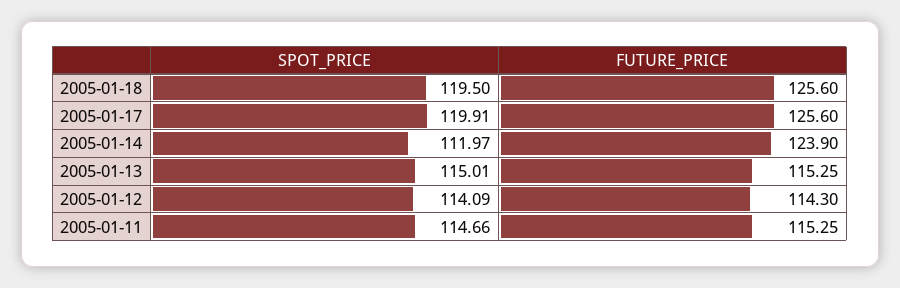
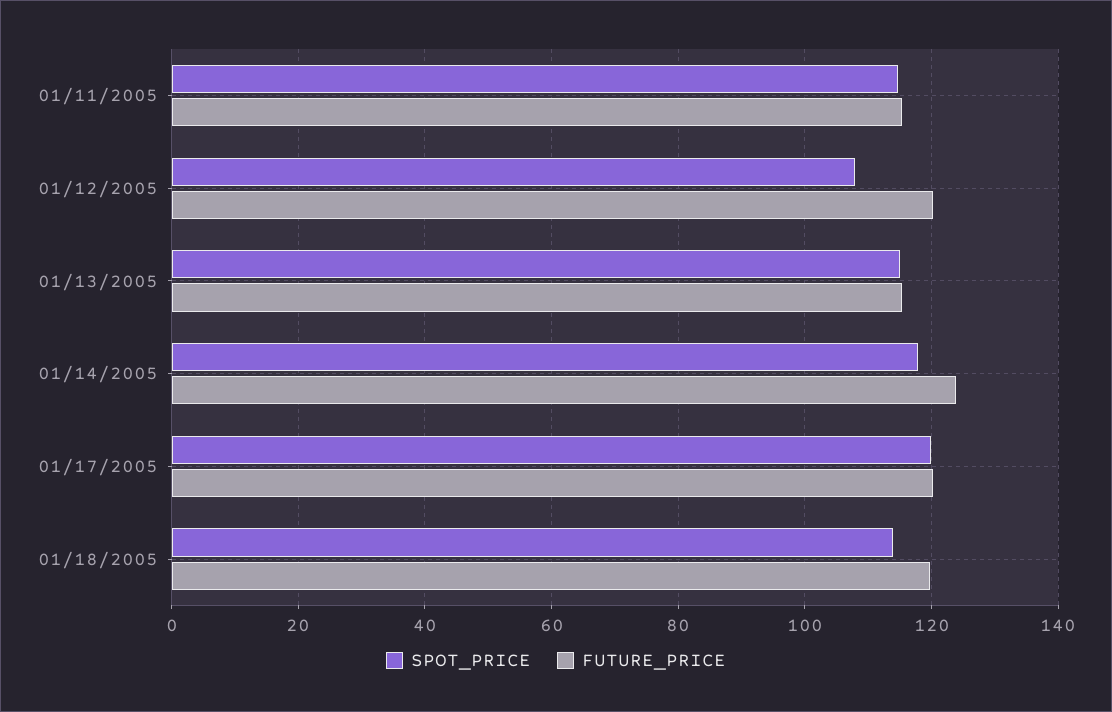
SPOT_PRICE, 2005-01-18: 119.5 -> 114
FUTURE_PRICE, 2005-01-18: 125.6 -> 120
FUTURE_PRICE, 2005-01-17: 125.6 -> 120
SPOT_PRICE, 2005-01-14: 111.97 -> 118
SPOT_PRICE, 2005-01-12: 114.09 -> 108
FUTURE_PRICE, 2005-01-12: 114.3 -> 120

